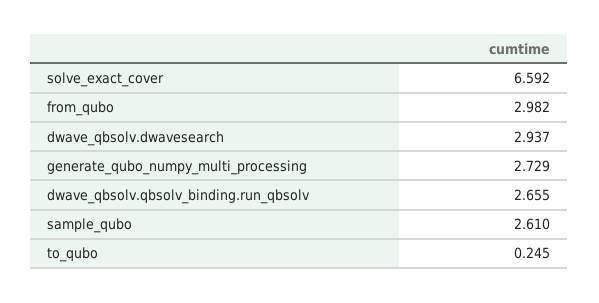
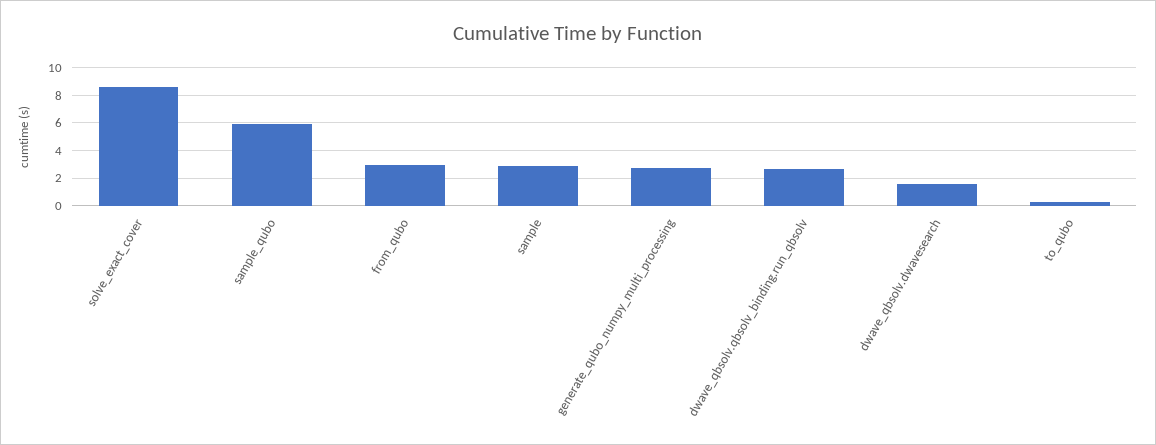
solve_exact_cover: 6.592 -> 8.5
dwave_qbsolv.dwavesearch: 2.937 -> 1.5
sample_qubo: 2.61 -> 6
sample: none -> 3

